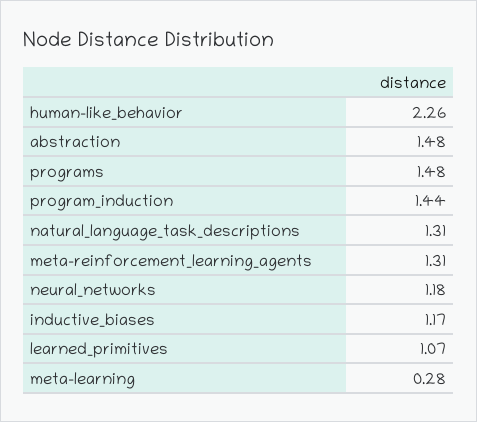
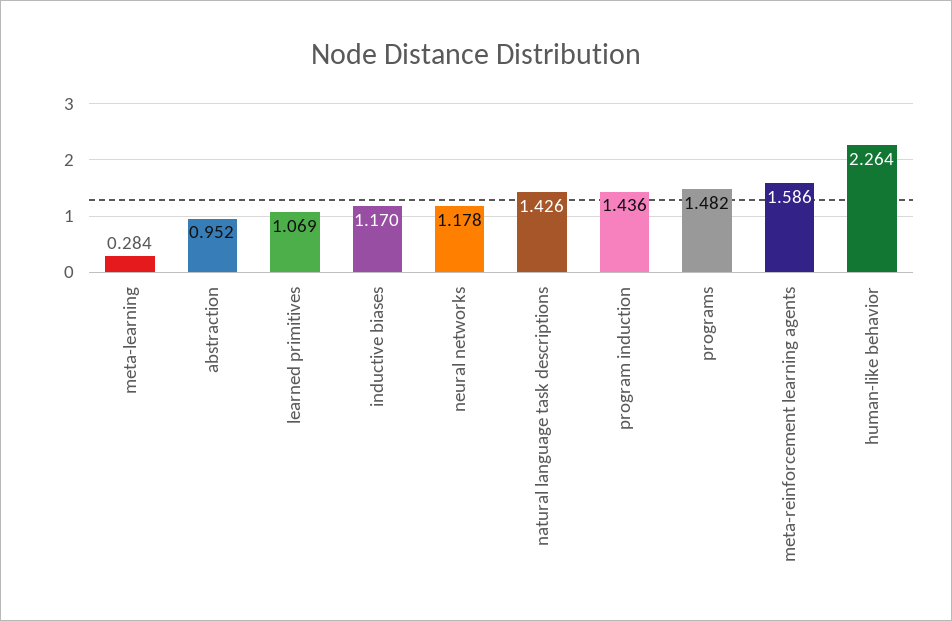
abstraction: 1.48 -> 0.952
natural_language_task_descriptions: 1.31 -> 1.426
meta-reinforcement_learning_agents: 1.31 -> 1.586

